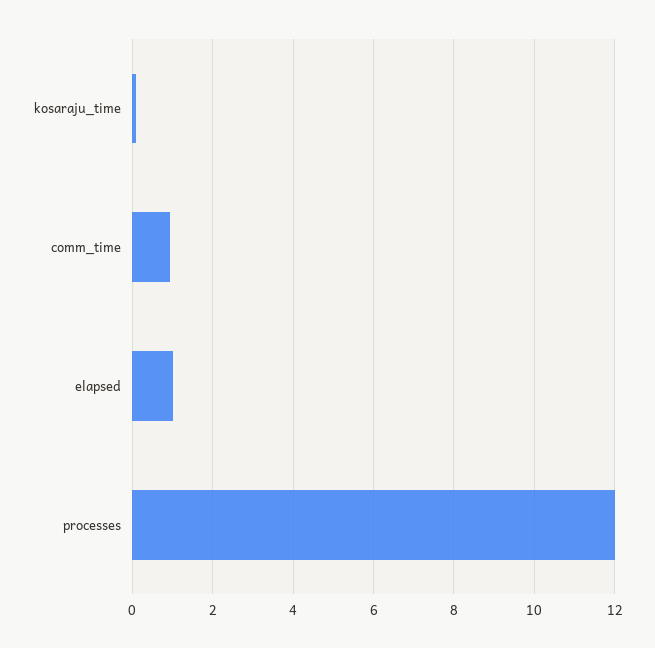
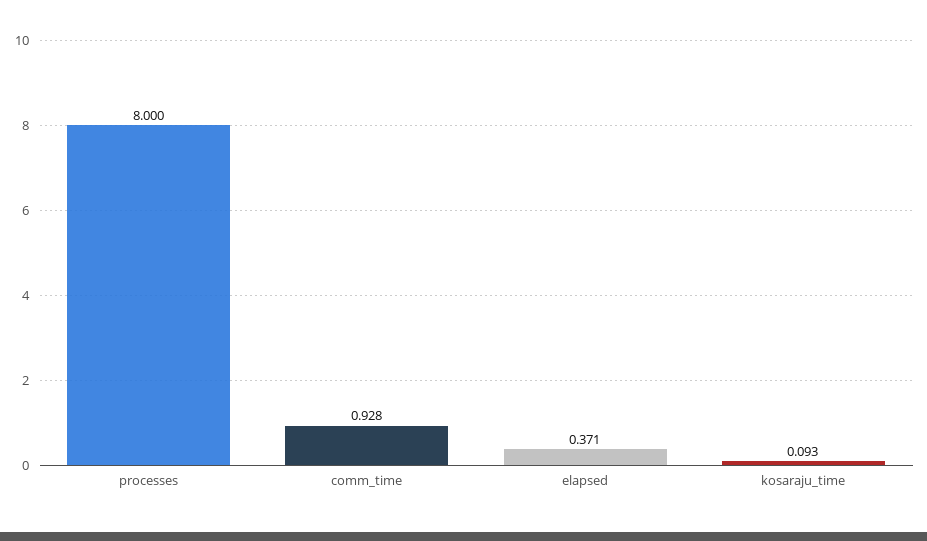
elapsed: 1 -> 0.371
processes: 12 -> 8

